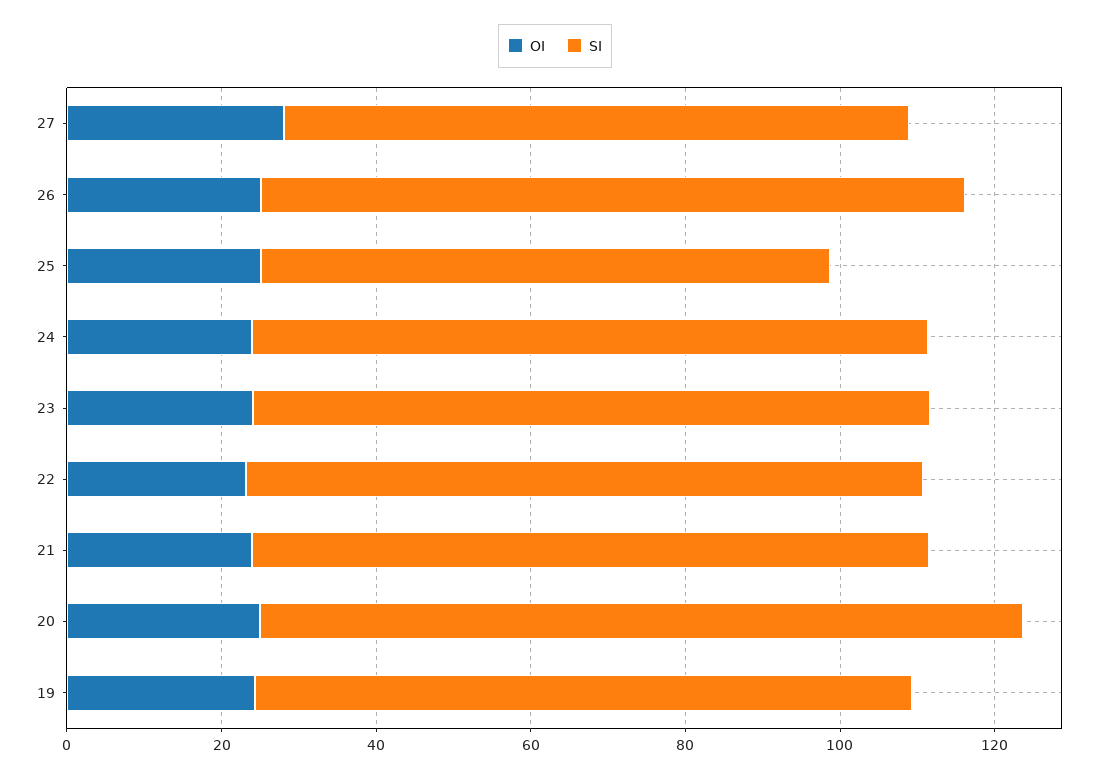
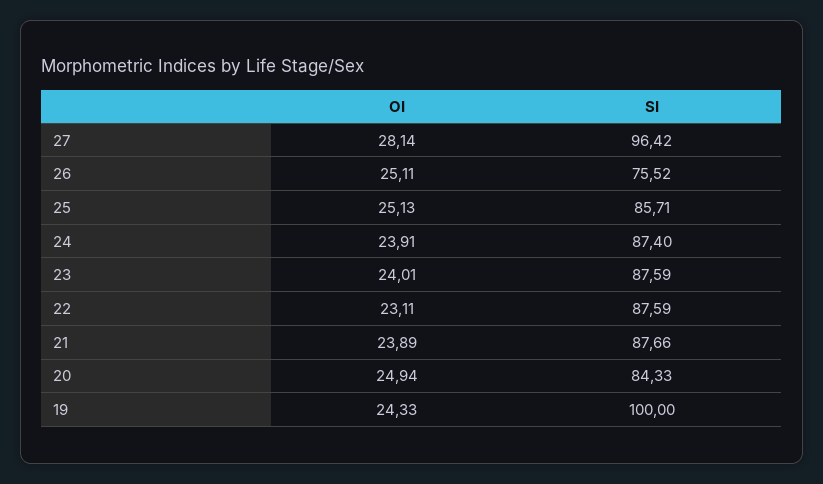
SI, 27: 80 -> 96.42
SI, 26: 90 -> 75.52
SI, 25: 75 -> 85.71
SI, 20: 100 -> 84.33
SI, 19: 85 -> 100

